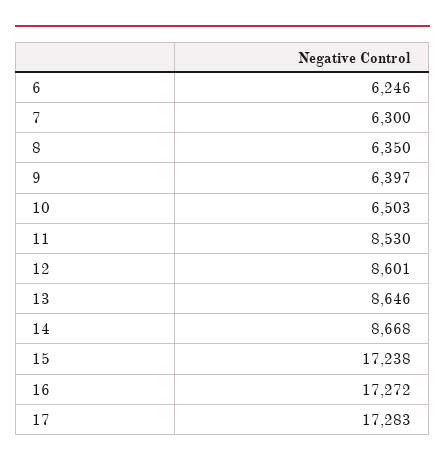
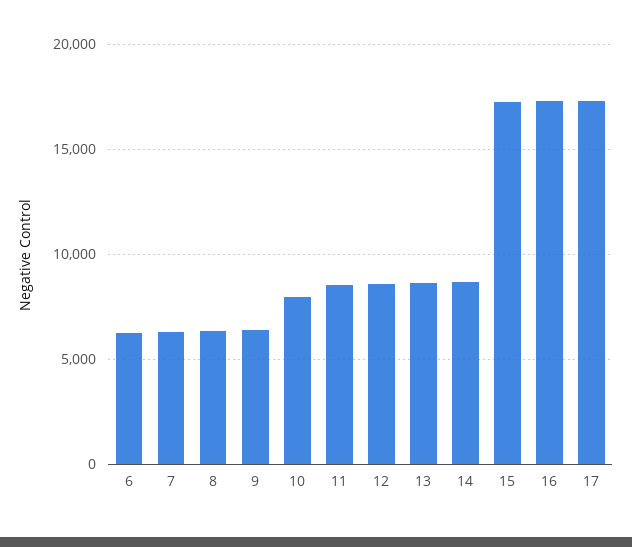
10: 6503 -> 8000

